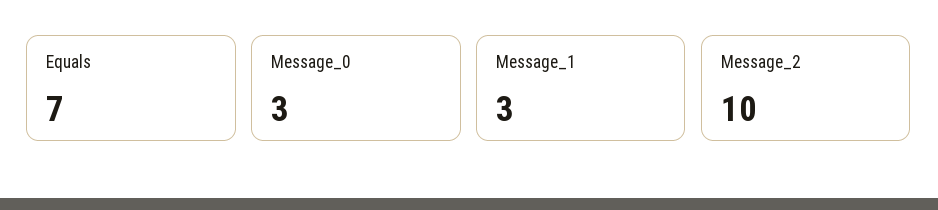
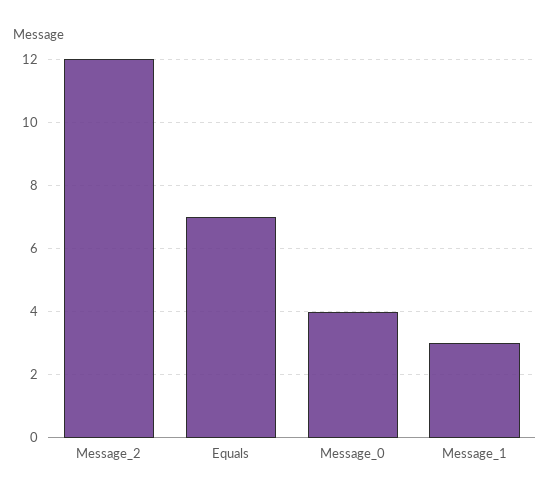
Message_0: 3 -> 4
Message_2: 10 -> 12

